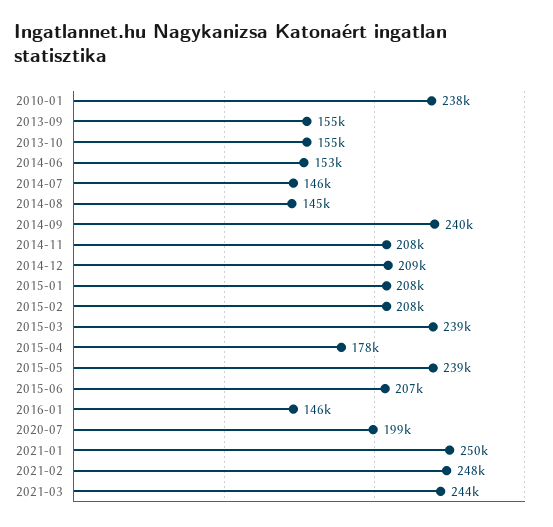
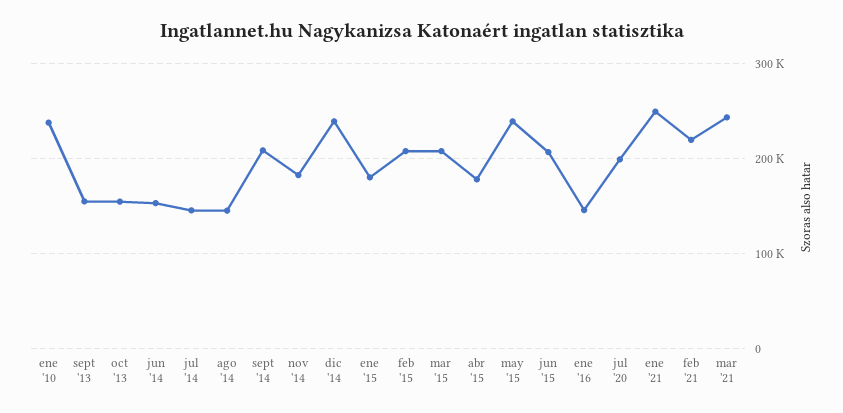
2014-09: 240000 -> 210000
2014-11: 208000 -> 180000
2014-12: 209000 -> 240000
2015-01: 208000 -> 180000
2015-03: 239000 -> 210000
2021-02: 248000 -> 220000

